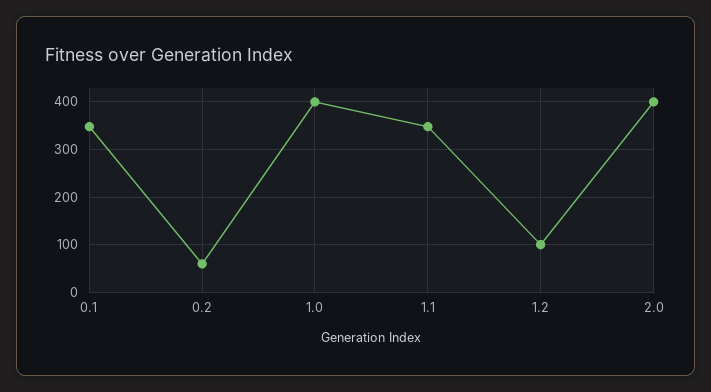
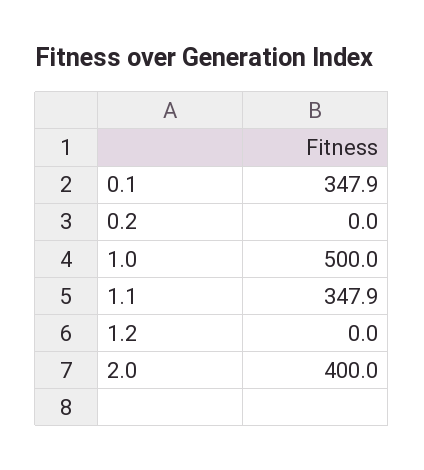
0.2: 60 -> 0
1.0: 400 -> 500
1.2: 100 -> 0

